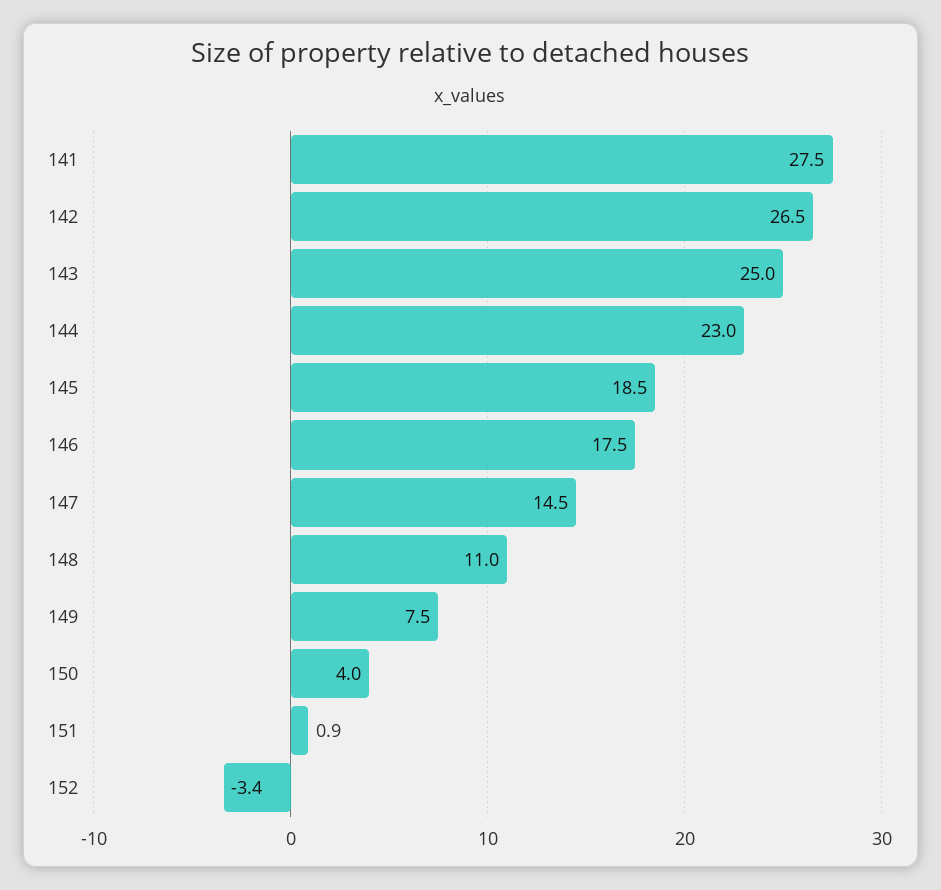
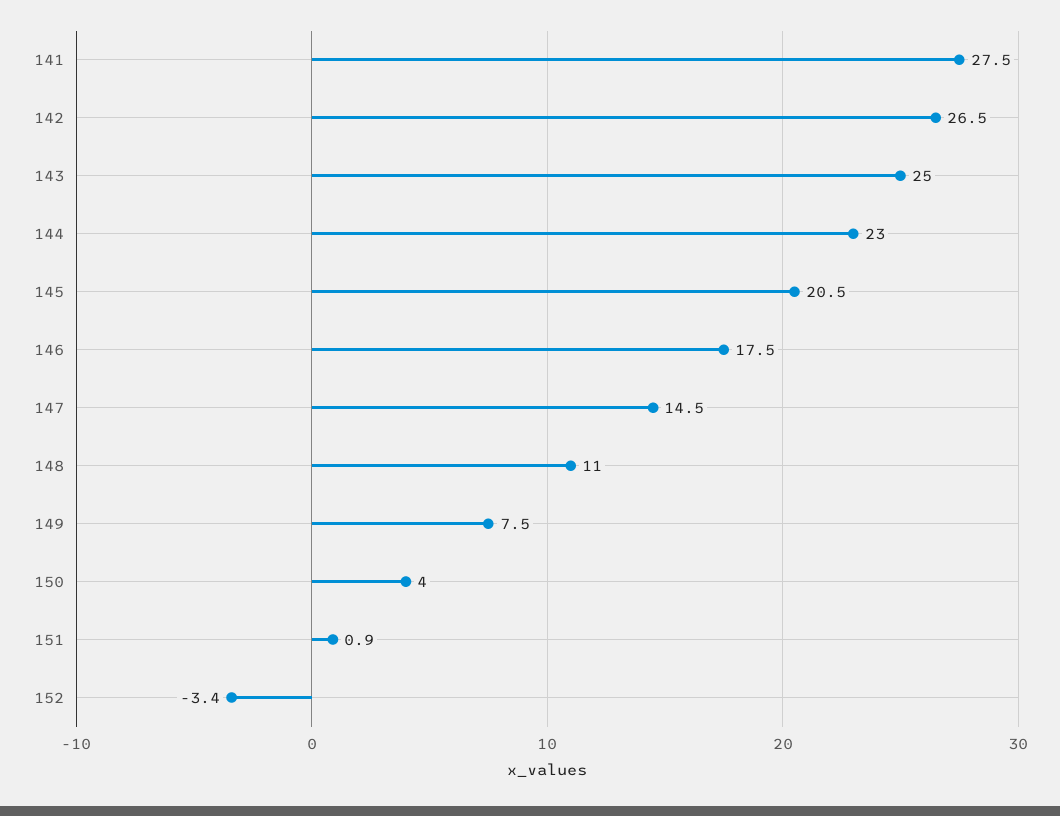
145: 18.5 -> 20.5

